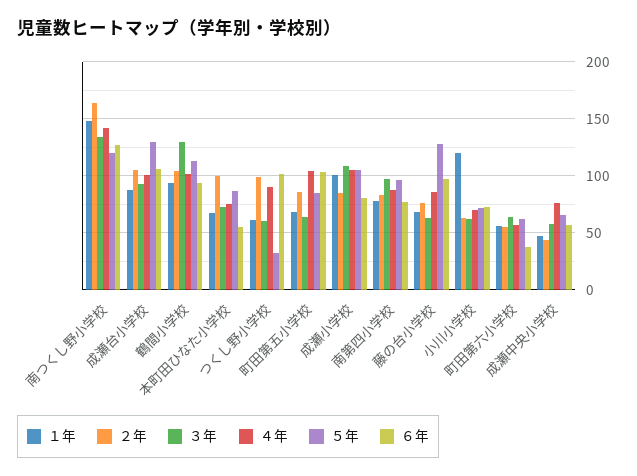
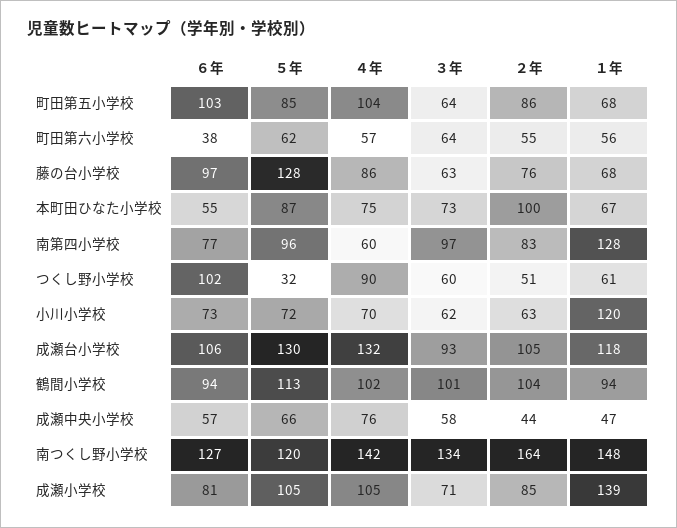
１年, 成瀬台小学校: 90 -> 118
４年, 成瀬台小学校: 100 -> 132
３年, 鶴間小学校: 130 -> 101
２年, つくし野小学校: 100 -> 51
１年, 成瀬小学校: 100 -> 139
３年, 成瀬小学校: 110 -> 71
１年, 南第四小学校: 80 -> 128
４年, 南第四小学校: 90 -> 60

